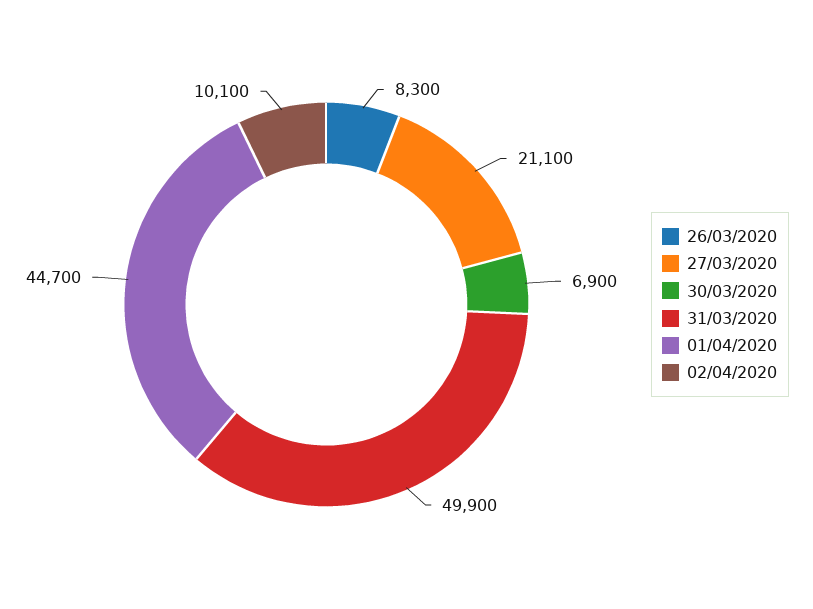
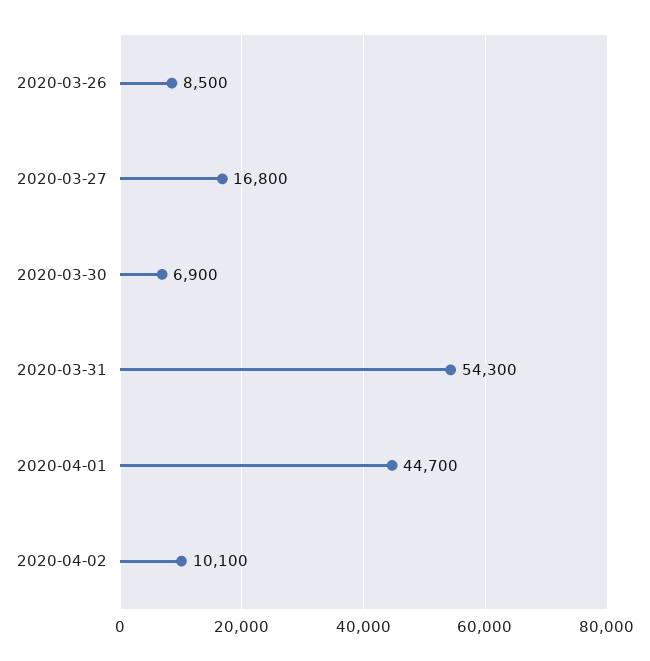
26/03/2020: 8300 -> 8500
27/03/2020: 21100 -> 16800
31/03/2020: 49900 -> 54300

